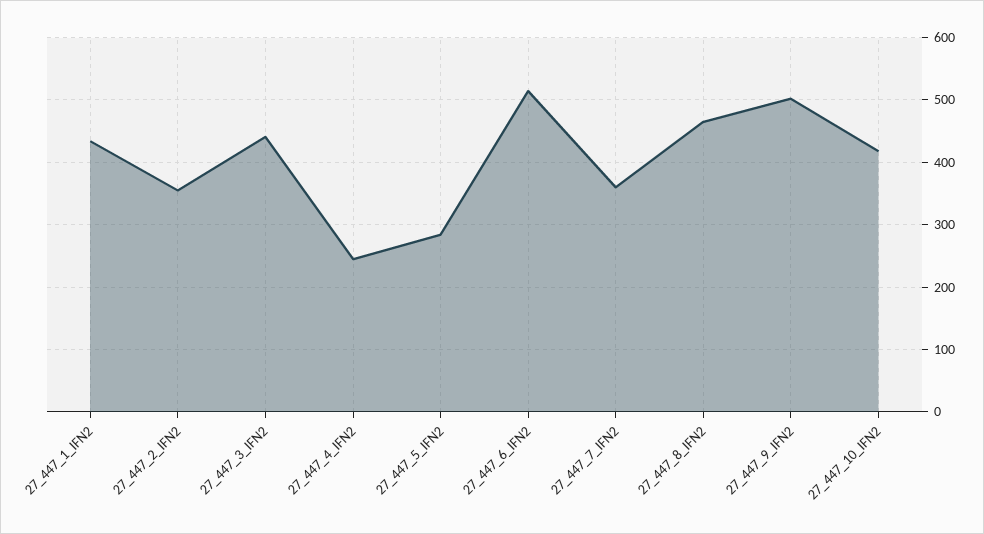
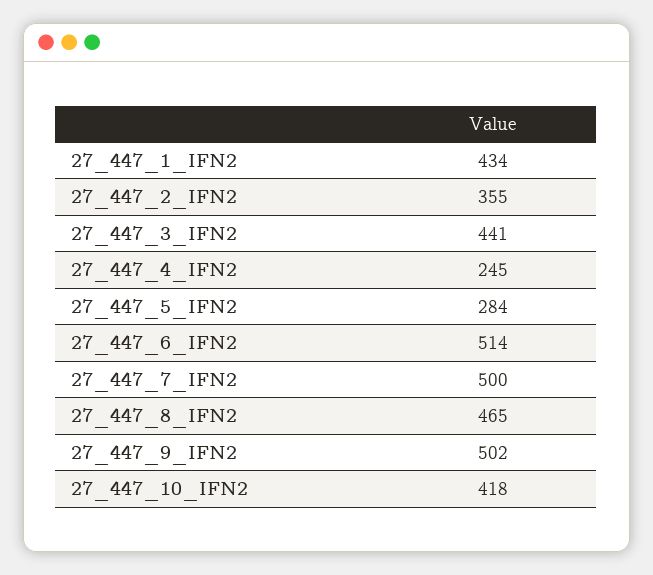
27_447_7_IFN2: 360 -> 500

